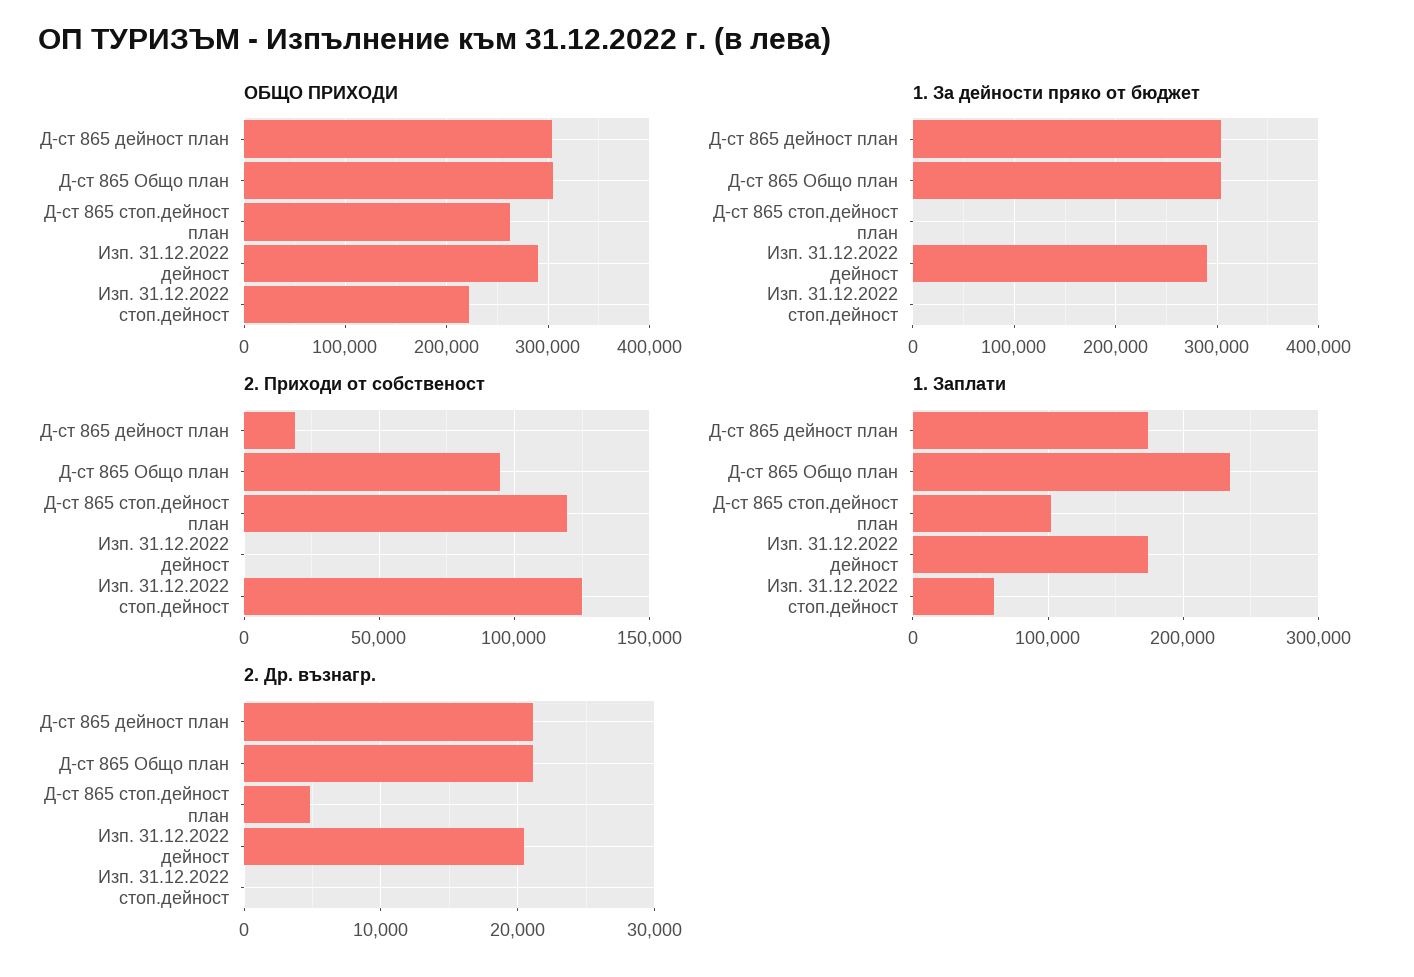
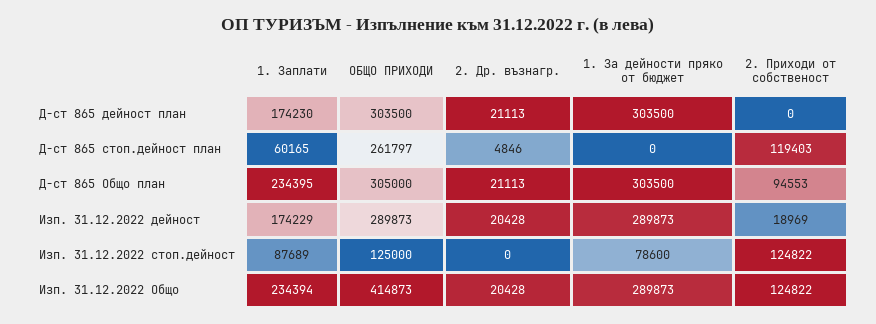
ОБЩО ПРИХОДИ, Изп. 31.12.2022 стоп.дейност: 220000 -> 125000
1. За дейности пряко от бюджет, Изп. 31.12.2022 стоп.дейност: 0 -> 78600
2. Приходи от собственост, Д-ст 865 дейност план: 20000 -> 0
2. Приходи от собственост, Изп. 31.12.2022 дейност: 0 -> 18969
1. Заплати, Д-ст 865 стоп.дейност план: 100000 -> 60165
1. Заплати, Изп. 31.12.2022 стоп.дейност: 60000 -> 87689
1. Заплати, Изп. 31.12.2022 Общо: none -> 234394
ОБЩО ПРИХОДИ, Изп. 31.12.2022 Общо: none -> 414873
2. Др. възнагр., Изп. 31.12.2022 Общо: none -> 20428
1. За дейности пряко от бюджет, Изп. 31.12.2022 Общо: none -> 289873
2. Приходи от собственост, Изп. 31.12.2022 Общо: none -> 124822

